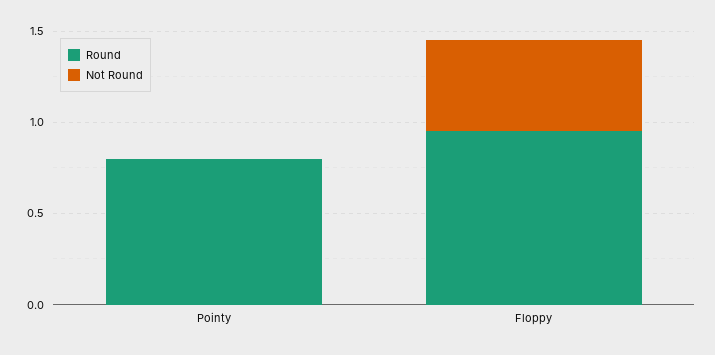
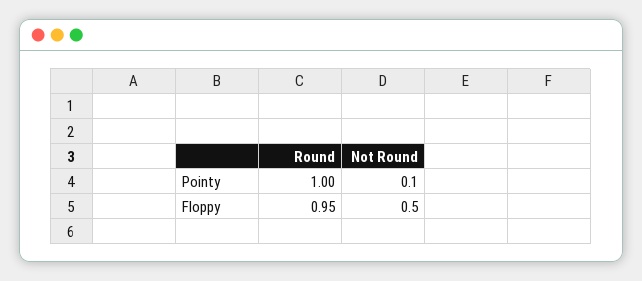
Round, Pointy: 0.8 -> 1
Not Round, Pointy: 0 -> 0.1

